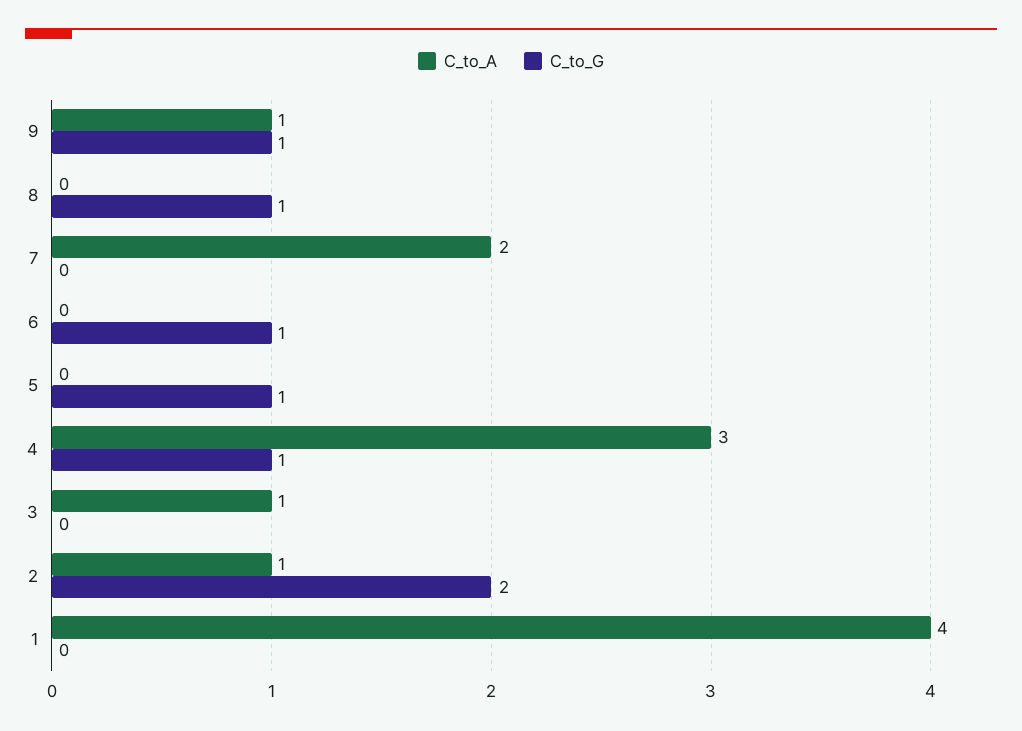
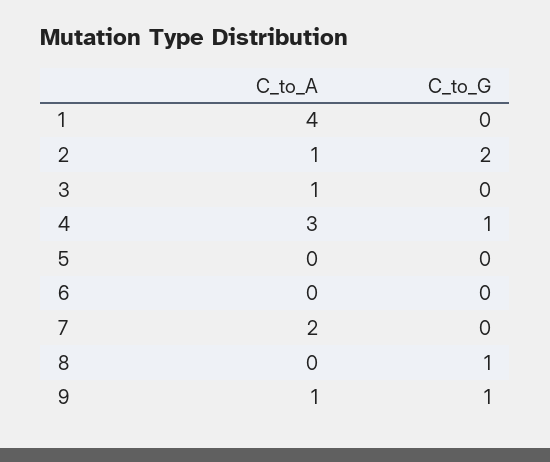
C_to_G, 6: 1 -> 0
C_to_G, 5: 1 -> 0

